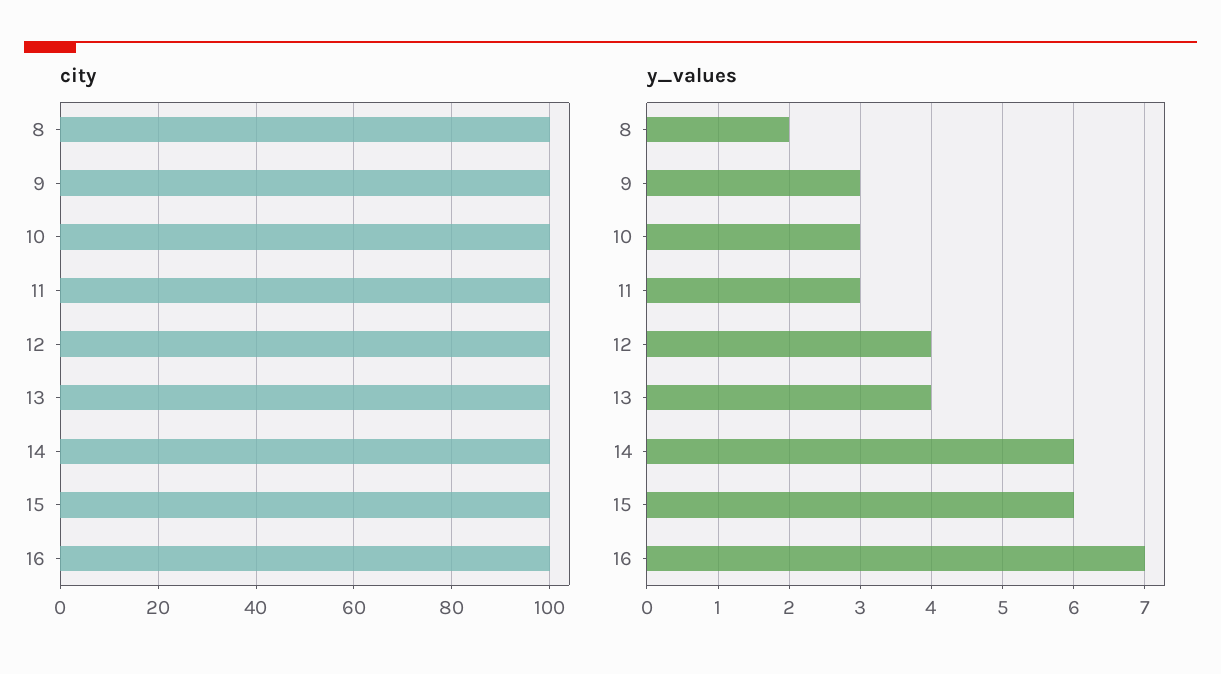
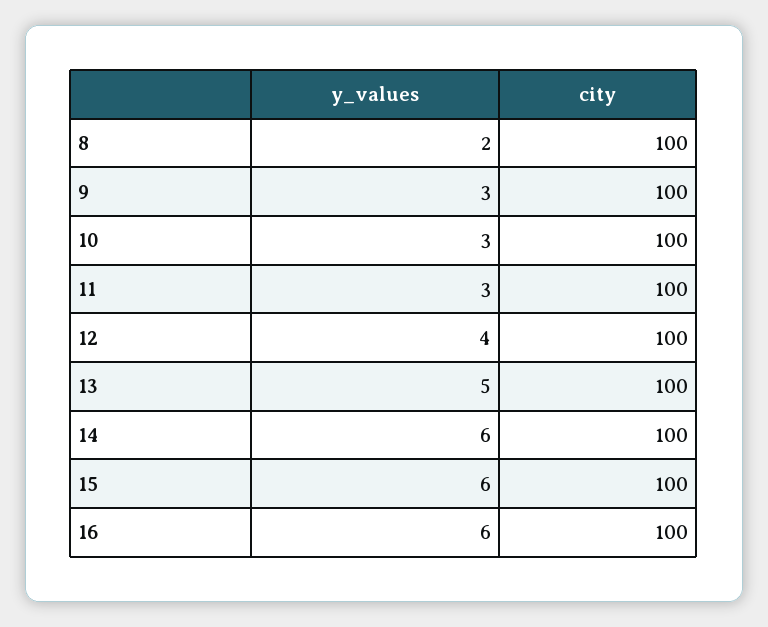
y_values, 13: 4 -> 5
y_values, 16: 7 -> 6

